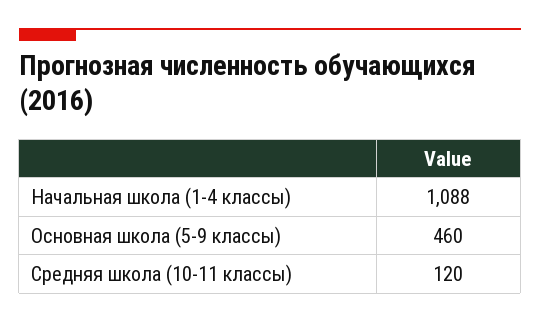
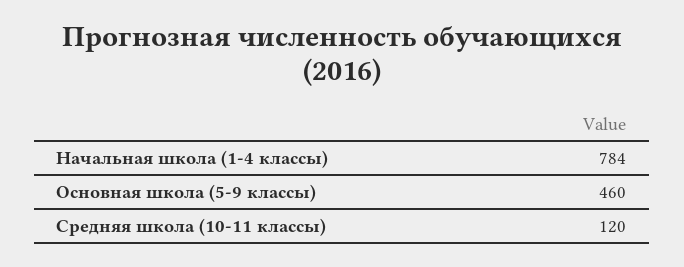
Начальная школа (1-4 классы): 1088 -> 784

